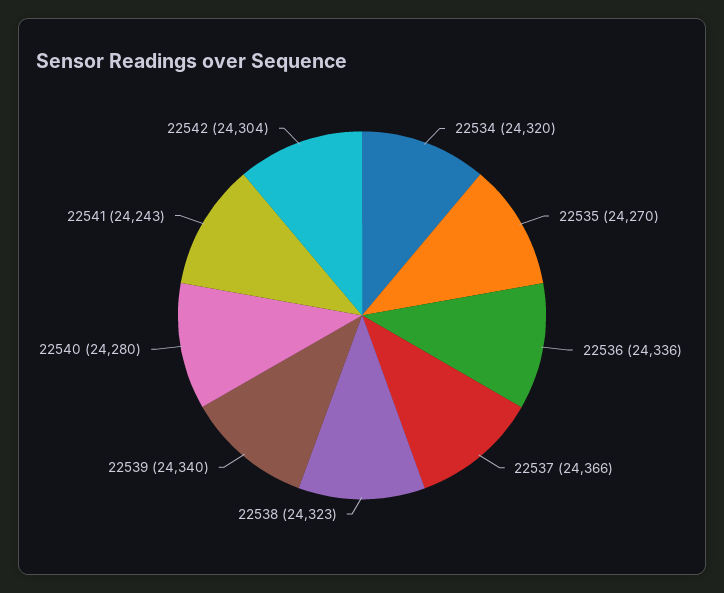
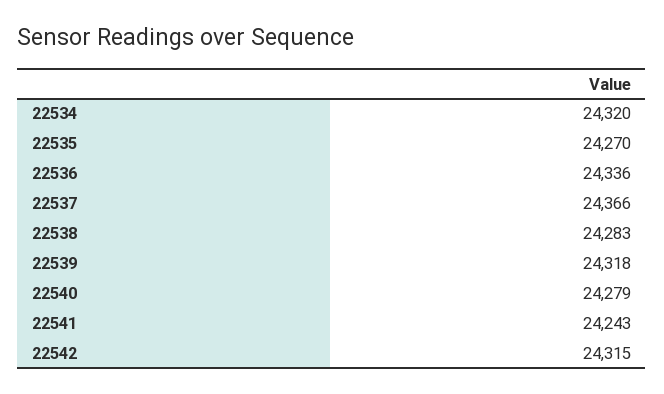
22538: 24323 -> 24283
22539: 24340 -> 24318
22540: 24280 -> 24279
22542: 24304 -> 24315

